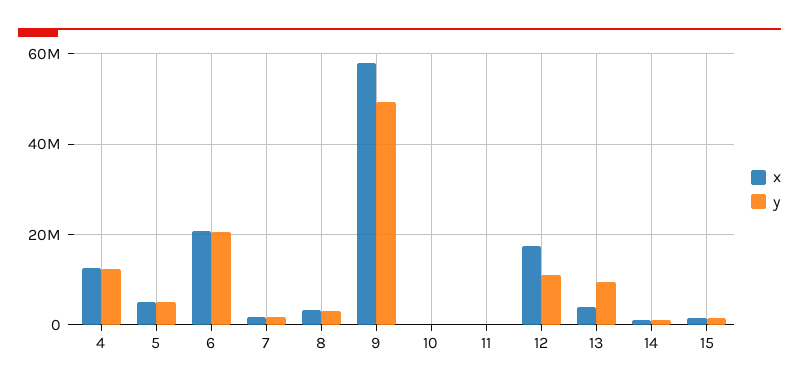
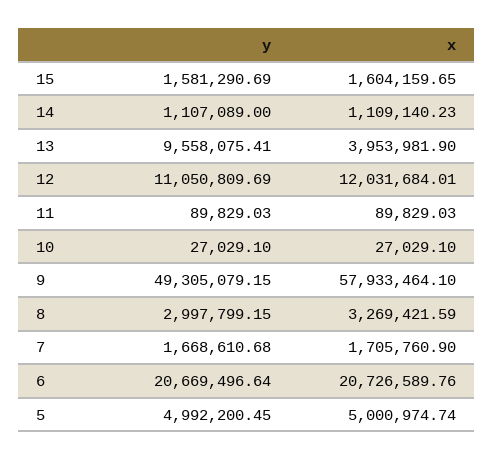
x, 4: 12000000 -> none
y, 4: 12000000 -> none
x, 12: 18000000 -> 12031684.01

